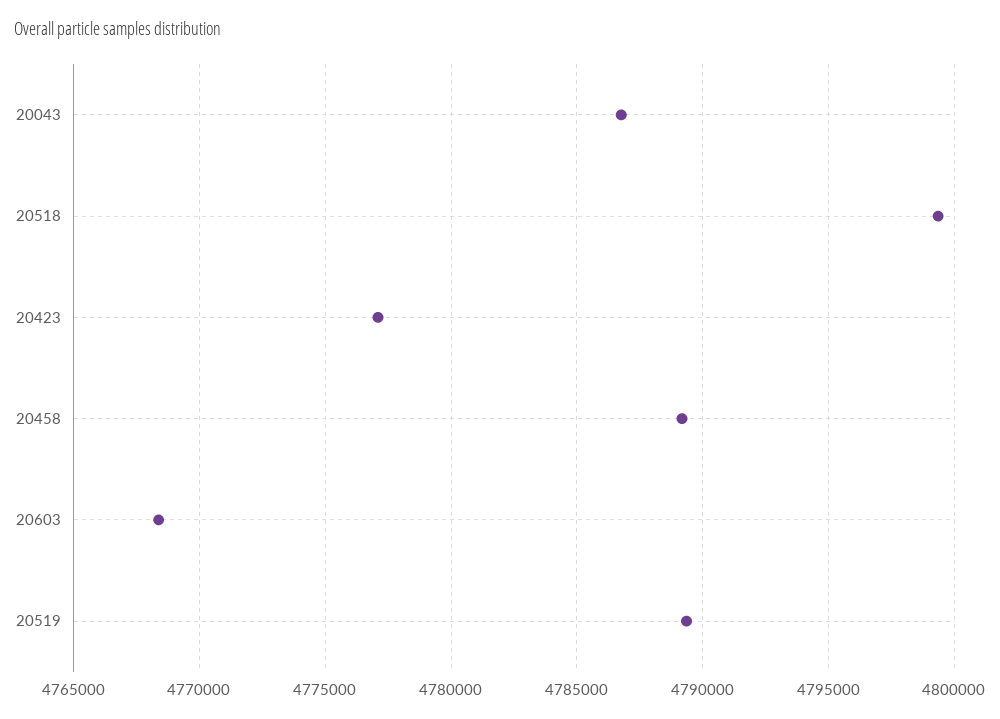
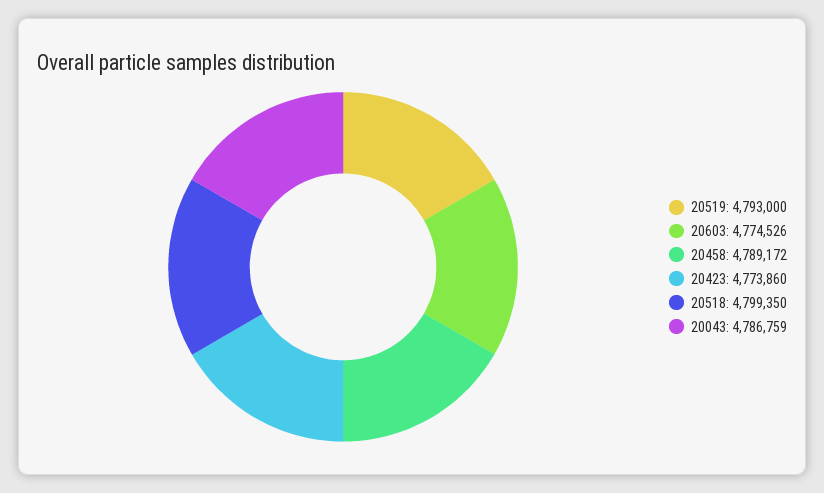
20423: 4777000 -> 4773860
20603: 4768500 -> 4774526
20519: 4789500 -> 4793000

